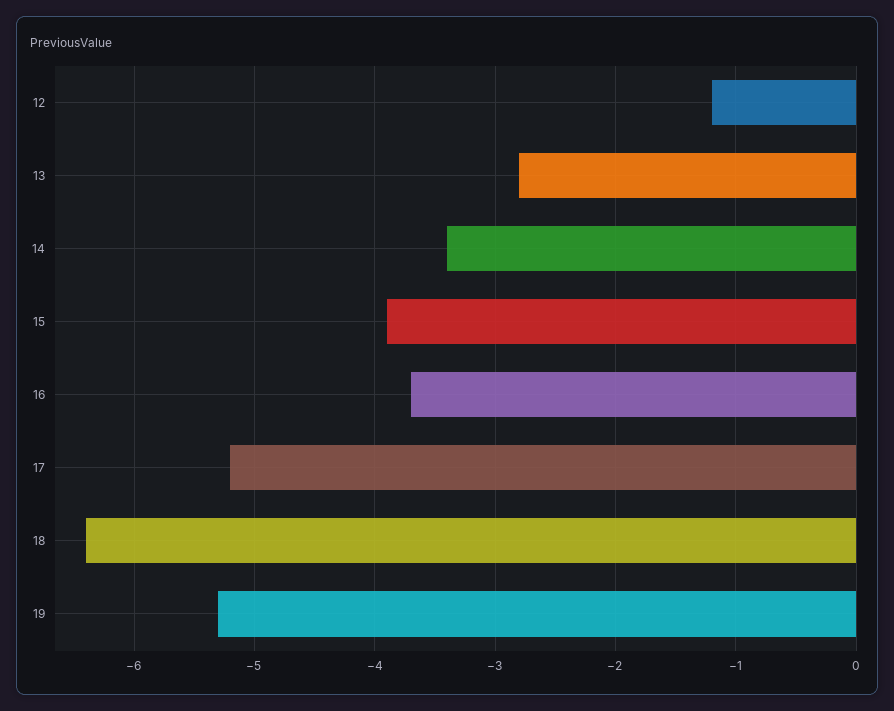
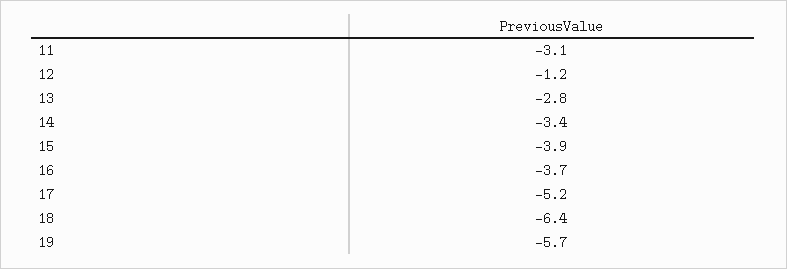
19: -5.3 -> -5.7
11: none -> -3.1

